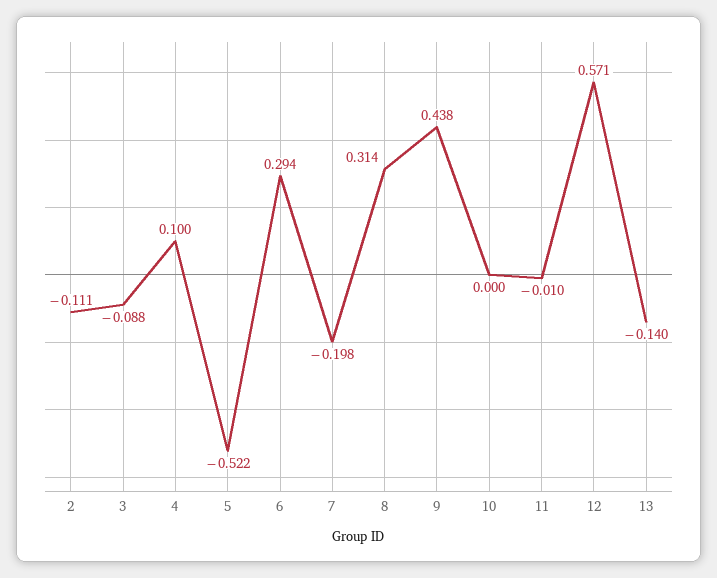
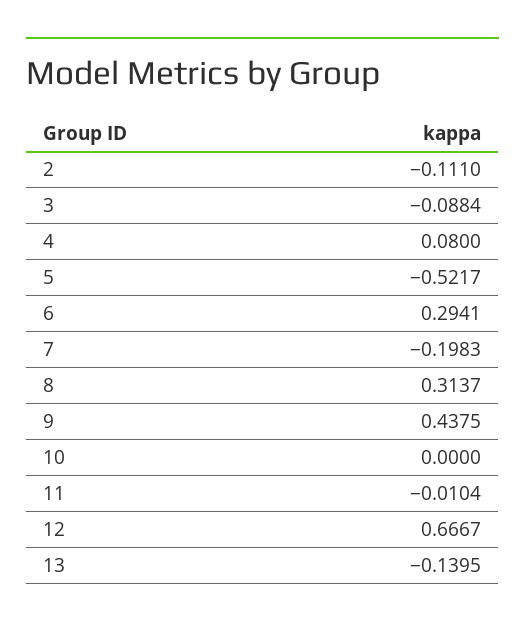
4: 0.1 -> 0.08
12: 0.571 -> 0.6667

